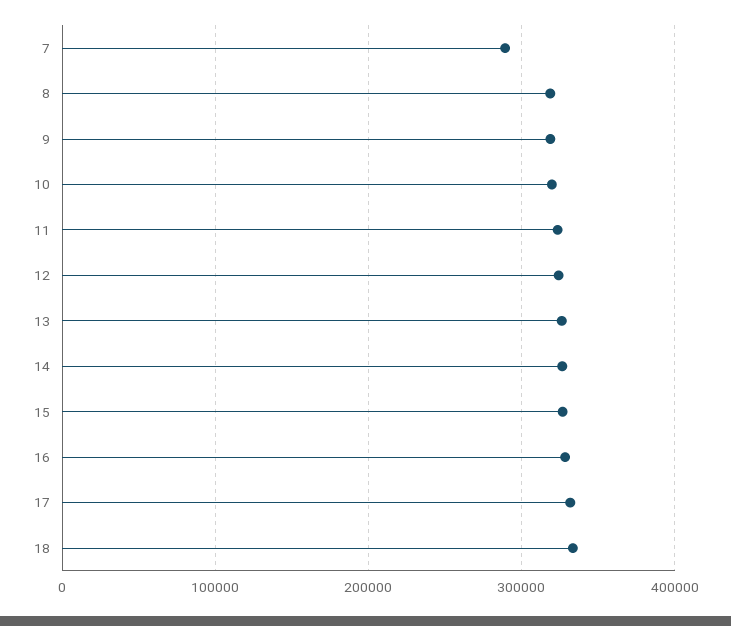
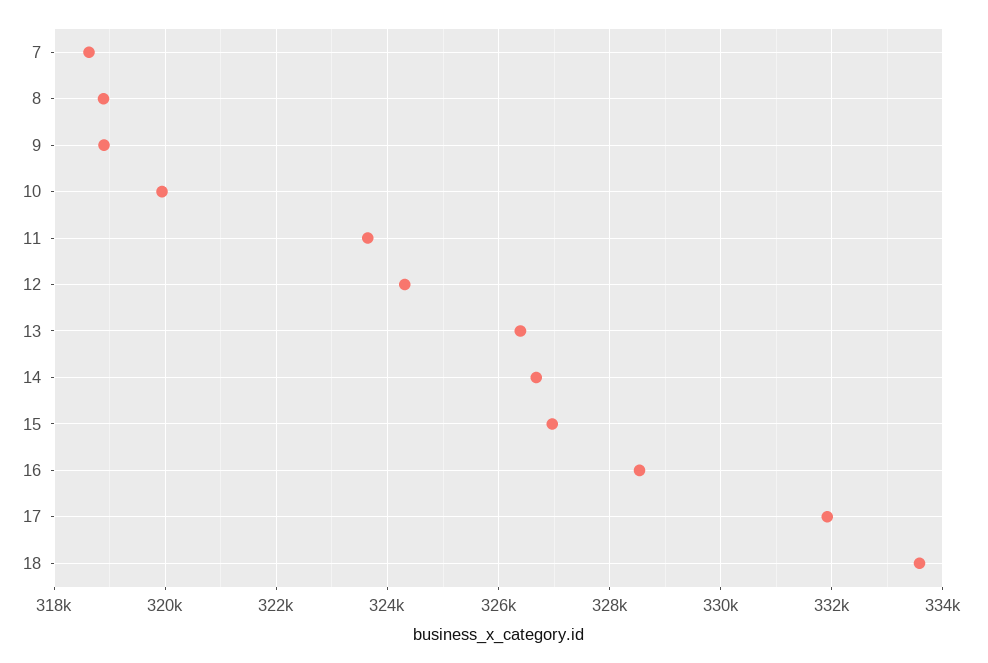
7: 290000 -> 318600

